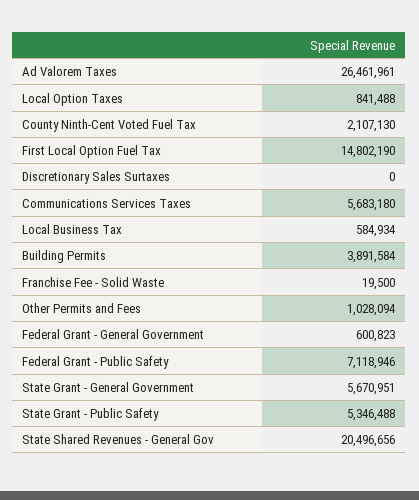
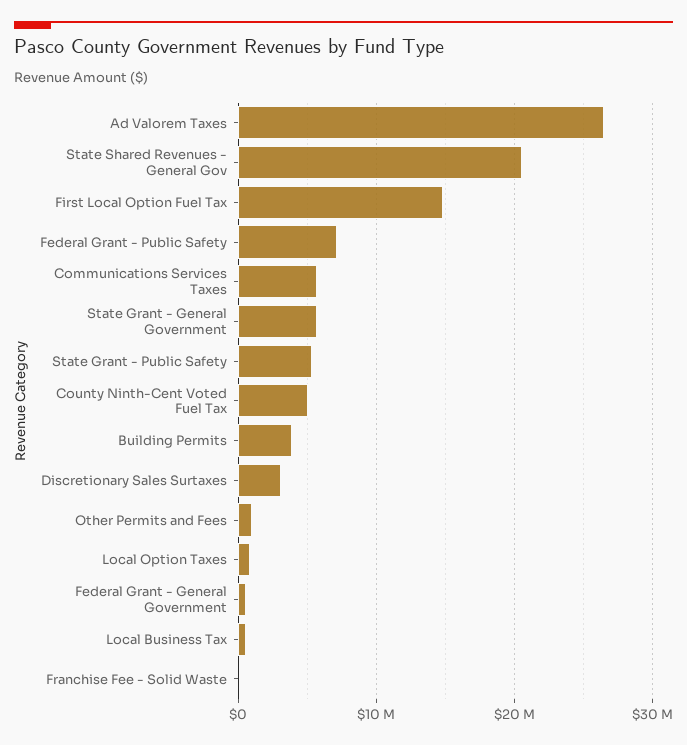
County Ninth-Cent Voted Fuel Tax: 2107130 -> 5000000
Discretionary Sales Surtaxes: 0 -> 3000000

